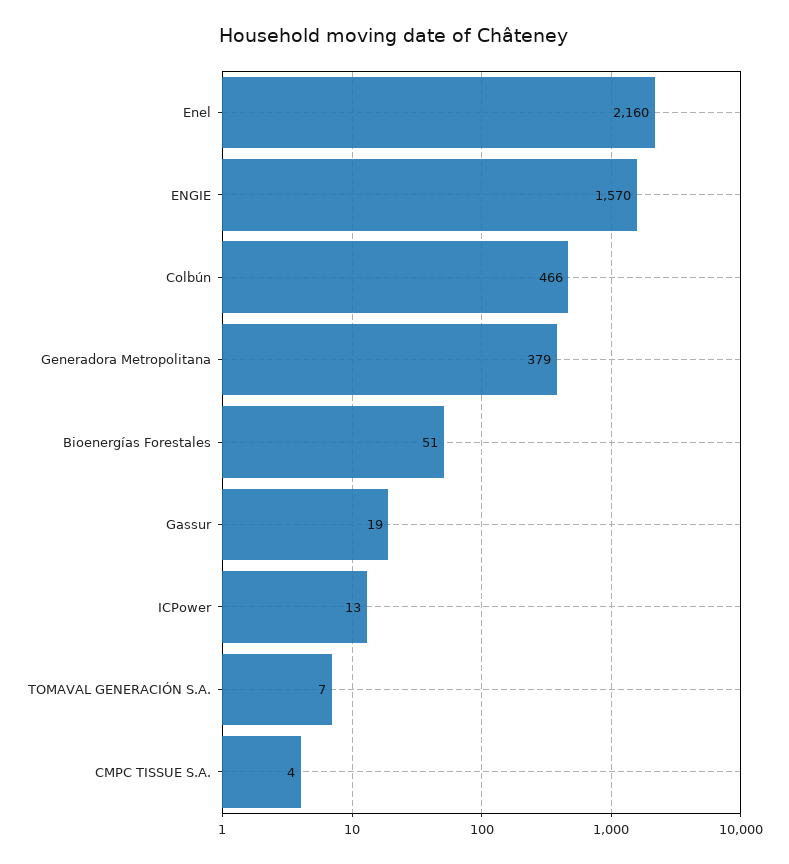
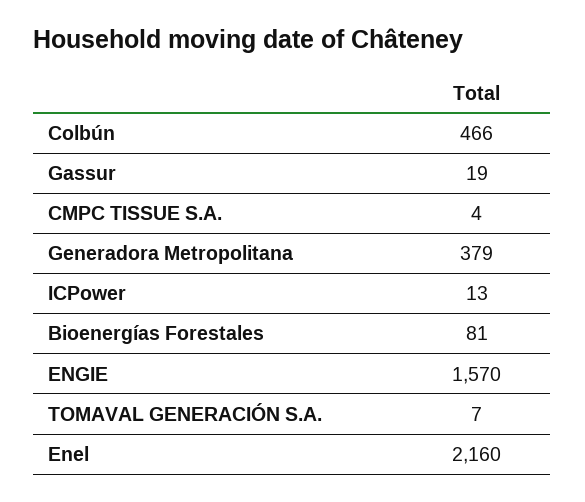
Bioenergías Forestales: 51 -> 81

